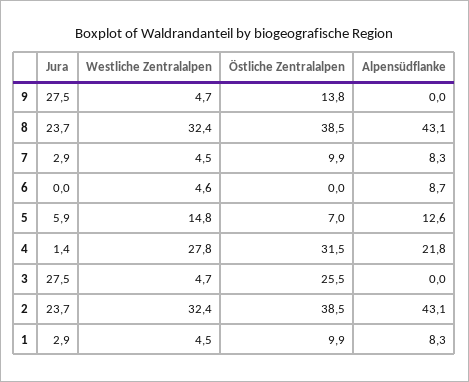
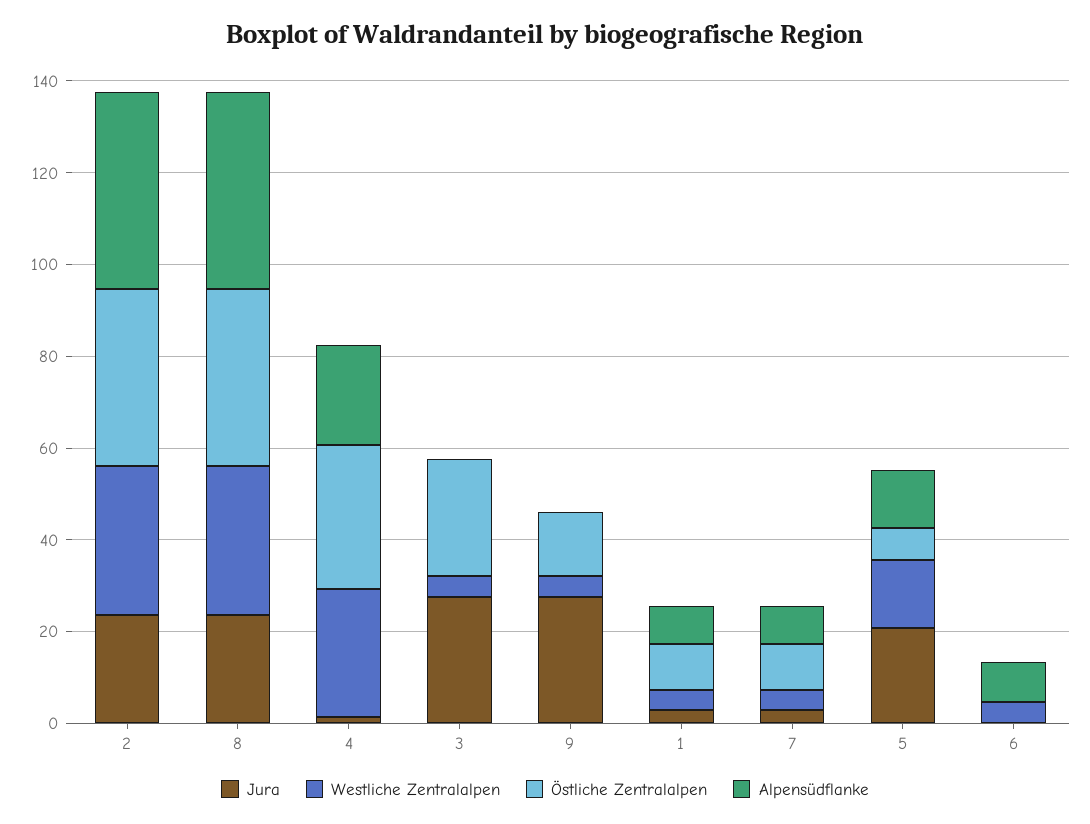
Jura, 5: 5.9 -> 20

